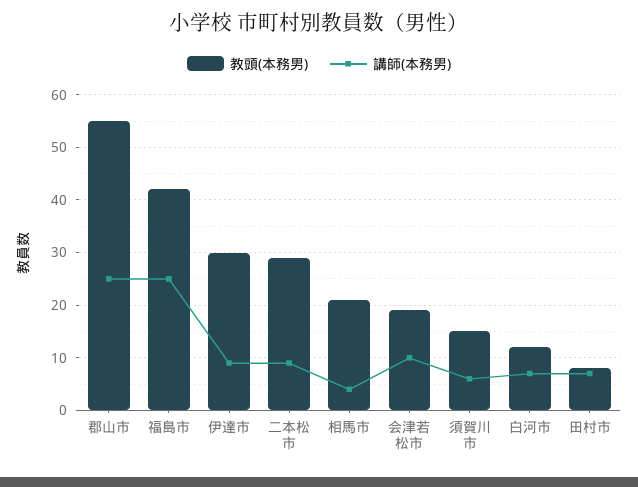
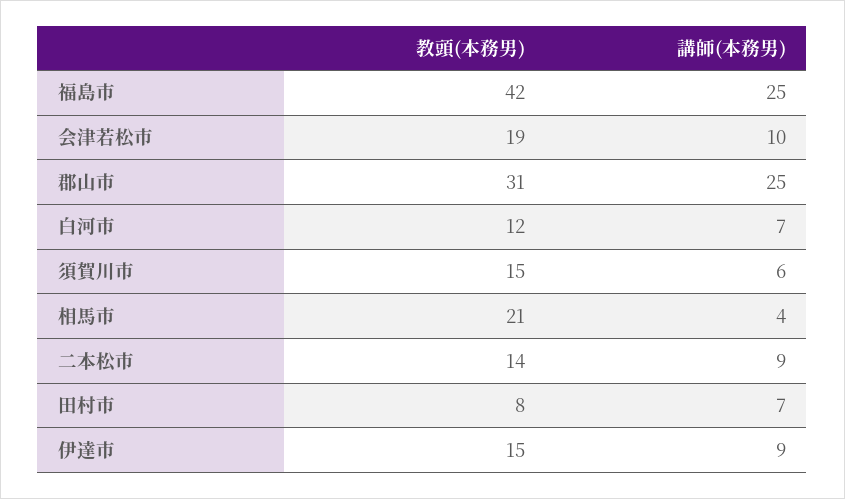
教頭(本務男), 郡山市: 55 -> 31
教頭(本務男), 伊達市: 30 -> 15
教頭(本務男), 二本松市: 30 -> 14

